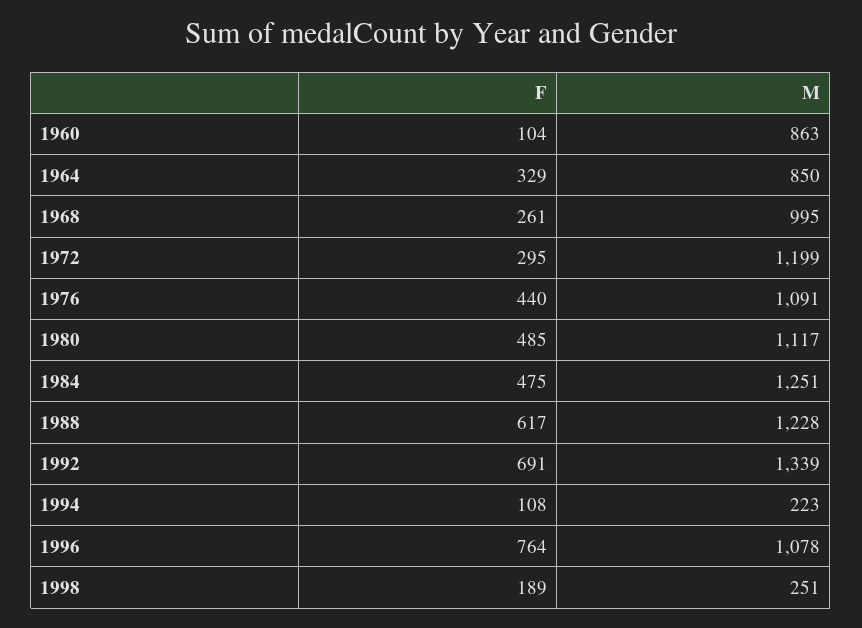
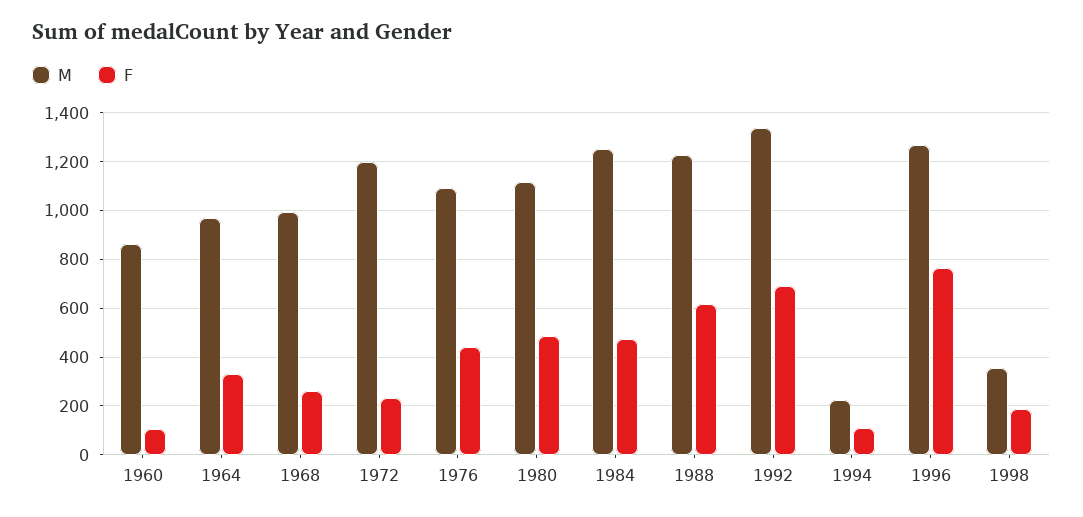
M, 1964: 850 -> 975
F, 1972: 295 -> 225
M, 1996: 1078 -> 1275
M, 1998: 251 -> 350

